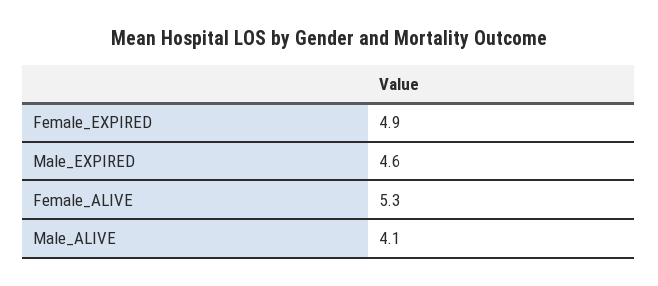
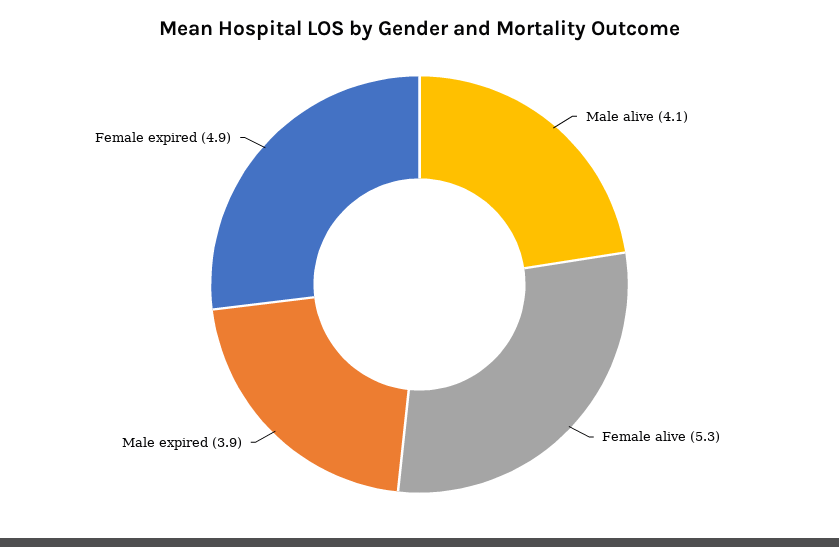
Male_EXPIRED: 4.6 -> 3.9

